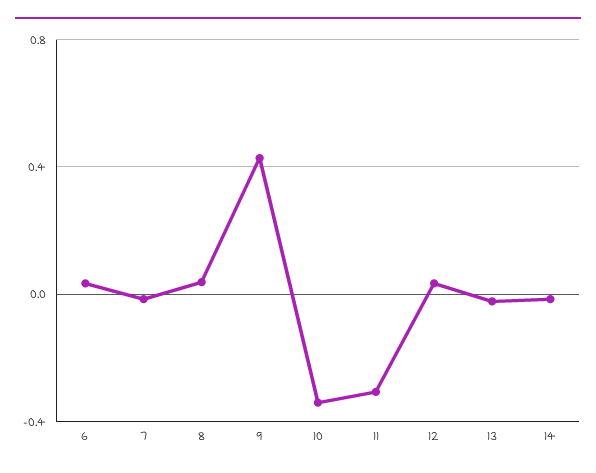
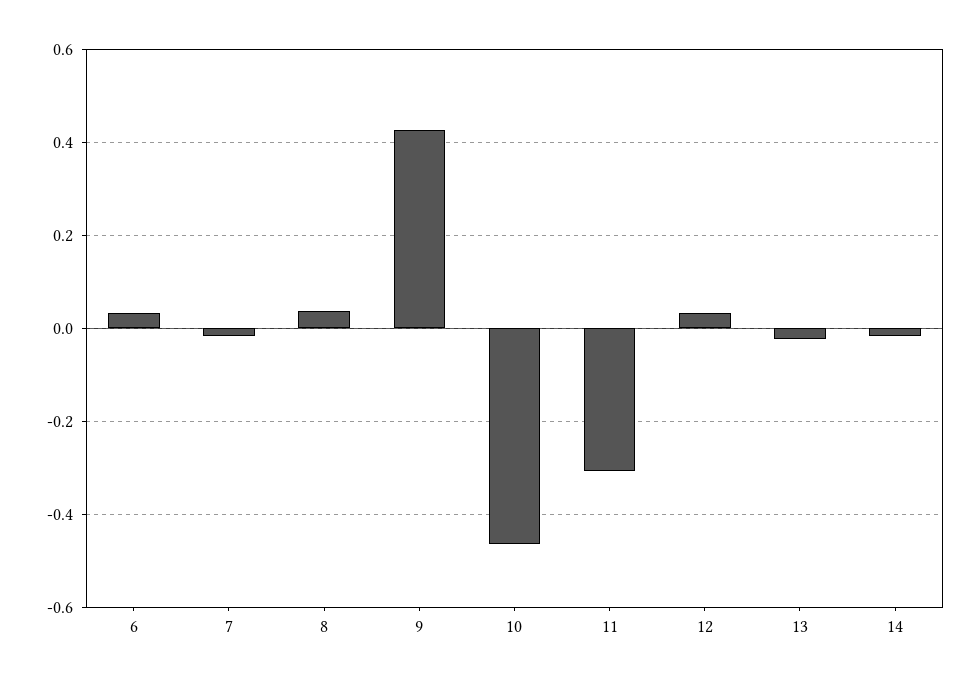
10: -0.35 -> -0.46

